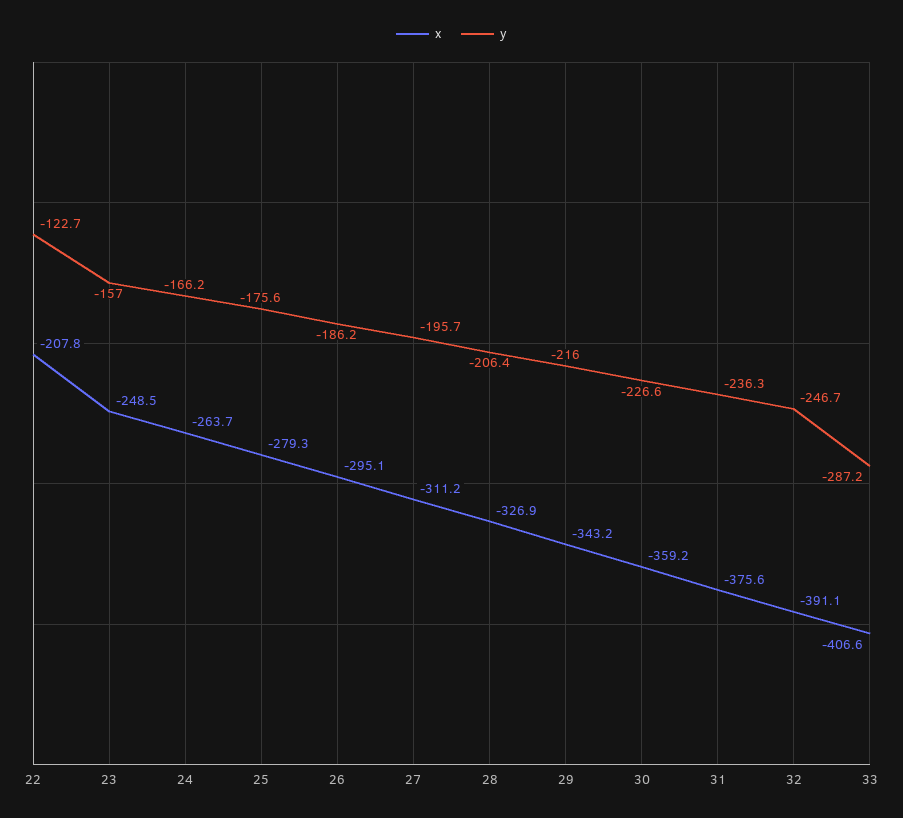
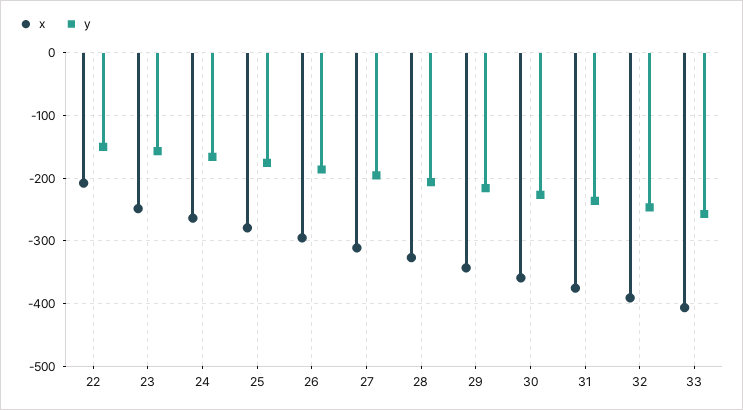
y, 22: -122.7 -> -150
y, 33: -287.2 -> -260

